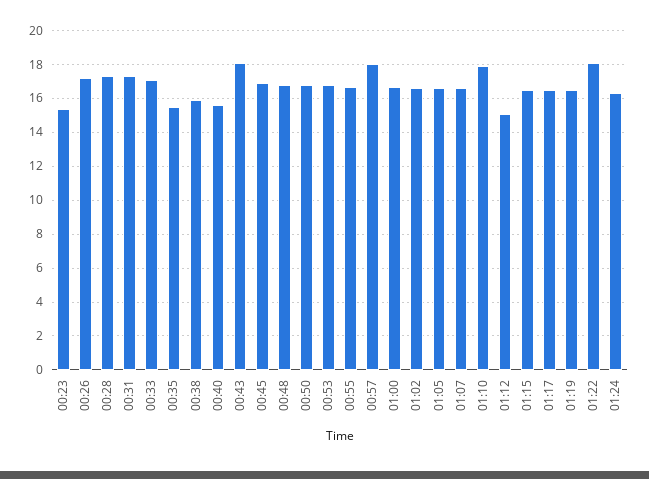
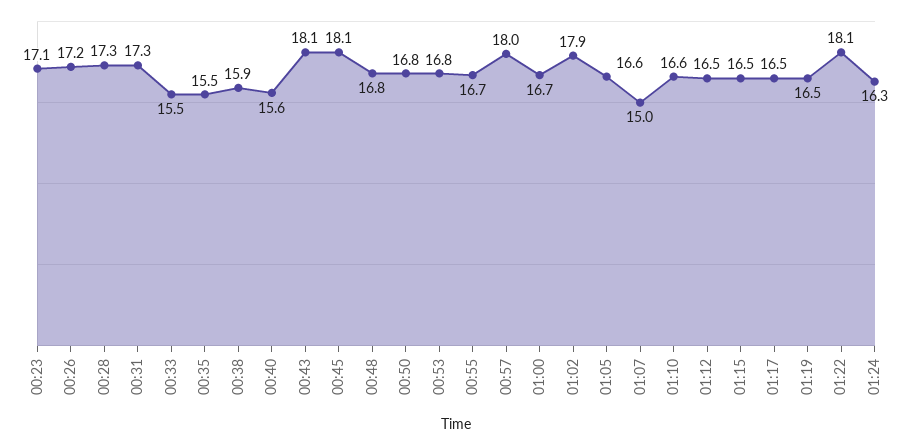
00:23: 15.5 -> 17.1
00:33: 17 -> 15.5
00:45: 17 -> 18.1
01:02: 16.5 -> 17.9
01:07: 16.5 -> 15
01:10: 18 -> 16.6
01:12: 15 -> 16.5

